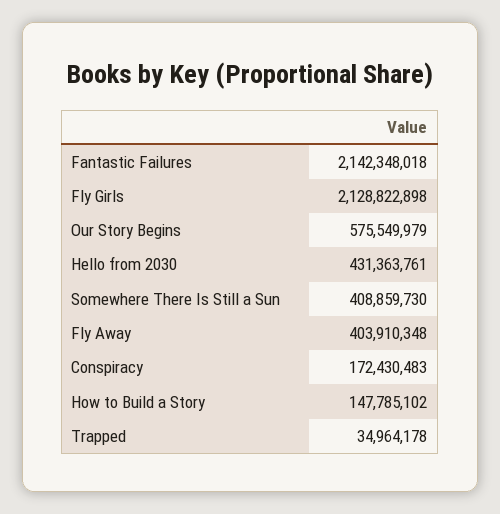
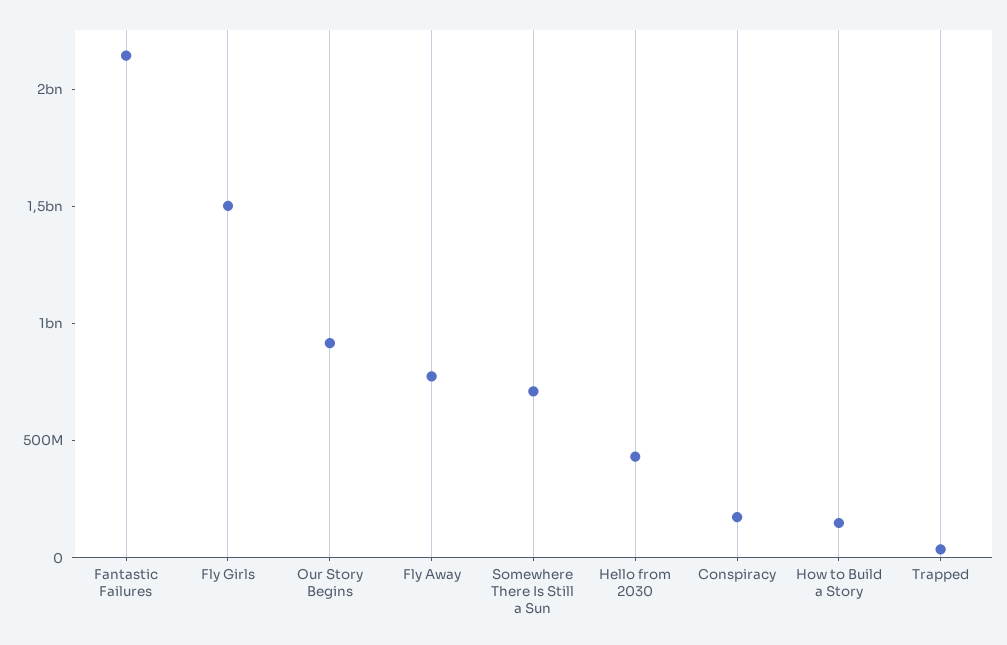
Fly Girls: 2128822898 -> 1500000000
Our Story Begins: 575549979 -> 900000000
Somewhere There Is Still a Sun: 408859730 -> 700000000
Fly Away: 403910348 -> 800000000

